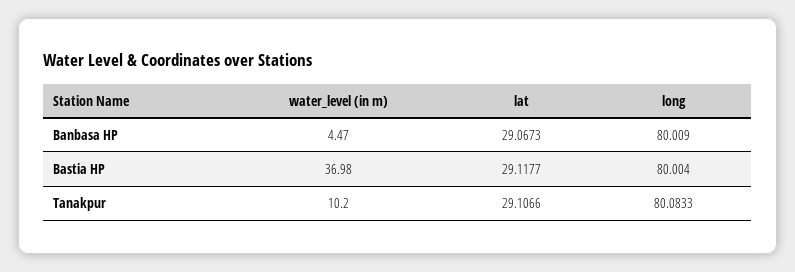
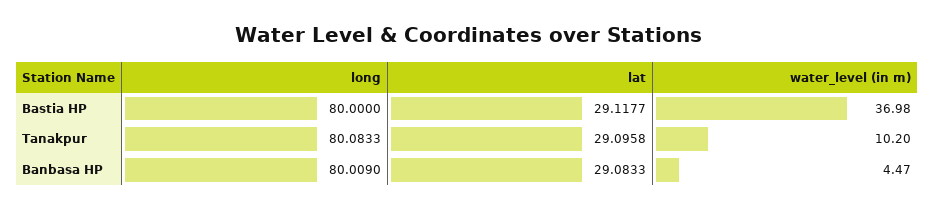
lat, Banbasa HP: 29.0673 -> 29.0833
long, Bastia HP: 80.004 -> 80
lat, Tanakpur: 29.1066 -> 29.0958

